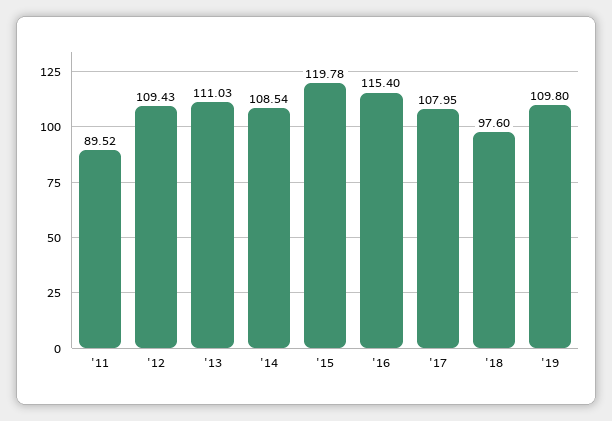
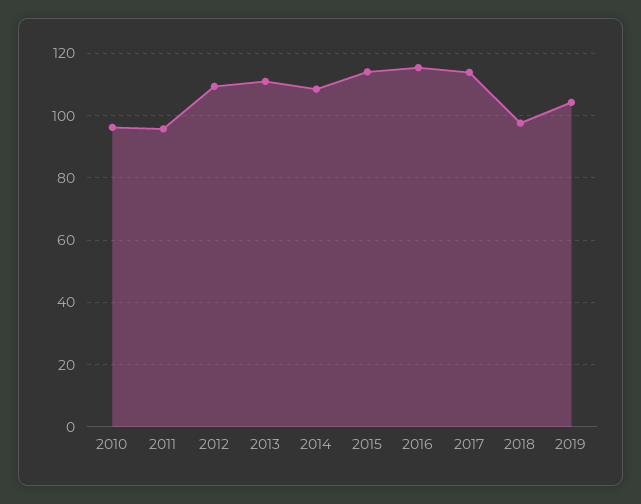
'11: 89.52 -> 96
'15: 119.78 -> 114
'17: 107.95 -> 114
'19: 109.8 -> 104
2010: none -> 96

